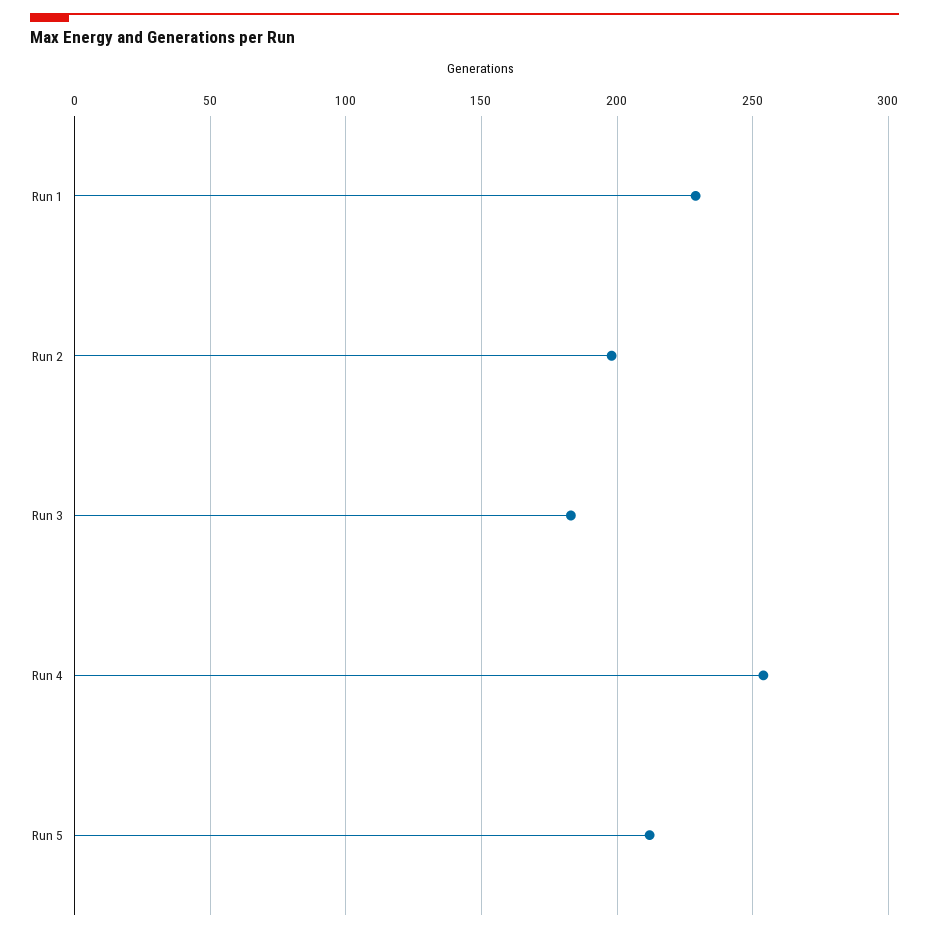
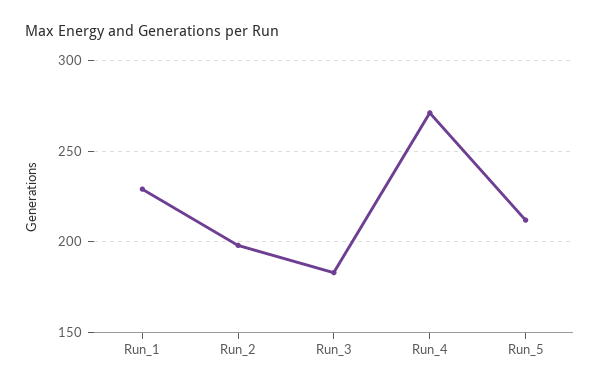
Run 4: 255 -> 270

